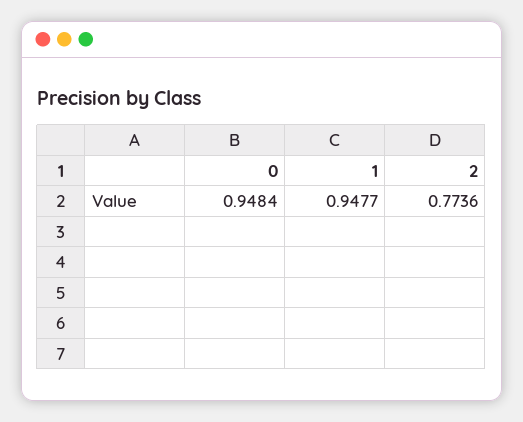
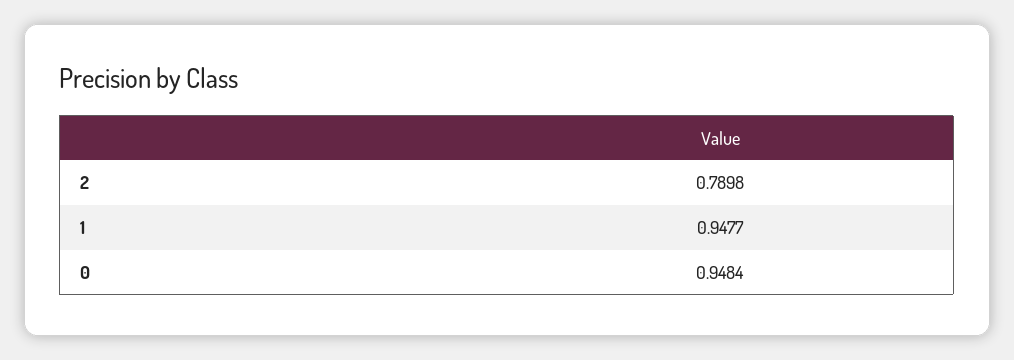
2: 0.7736 -> 0.7898

